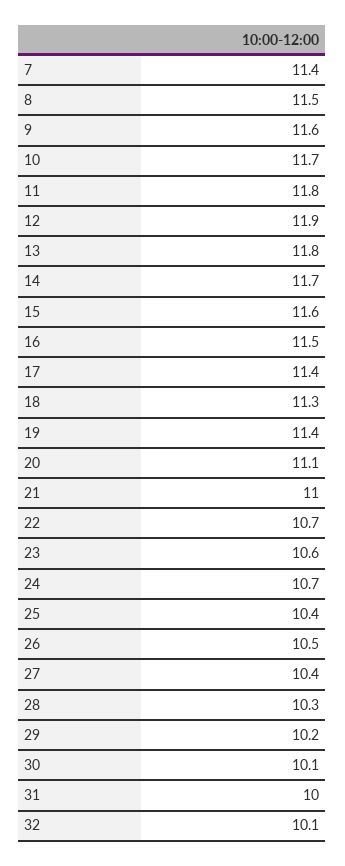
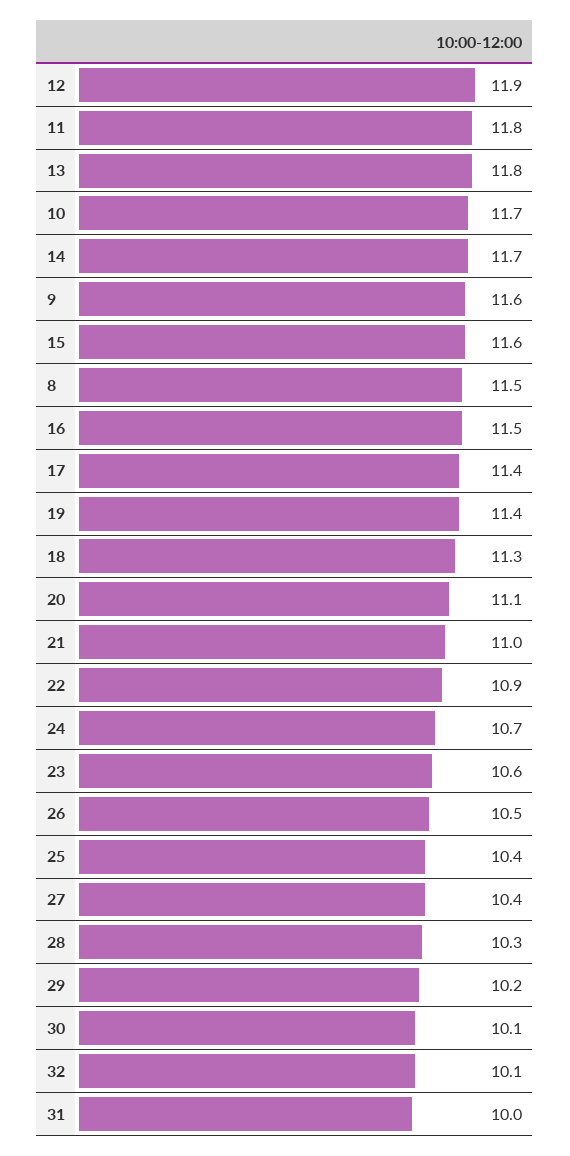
7: 11.4 -> none
22: 10.7 -> 10.9

